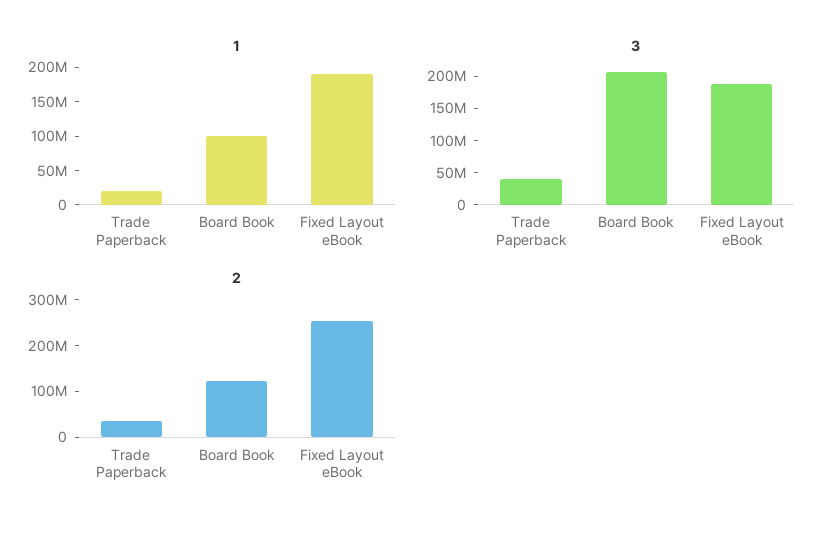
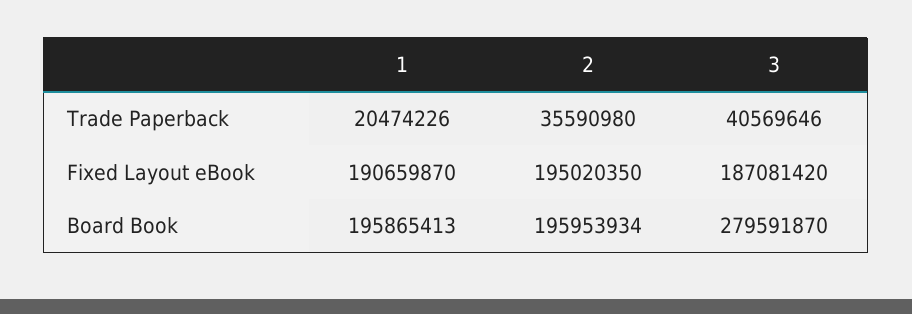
1, Board Book: 100000000 -> 195865413
3, Board Book: 200000000 -> 279591870
2, Board Book: 120000000 -> 195953934
2, Fixed Layout eBook: 260000000 -> 195020350

